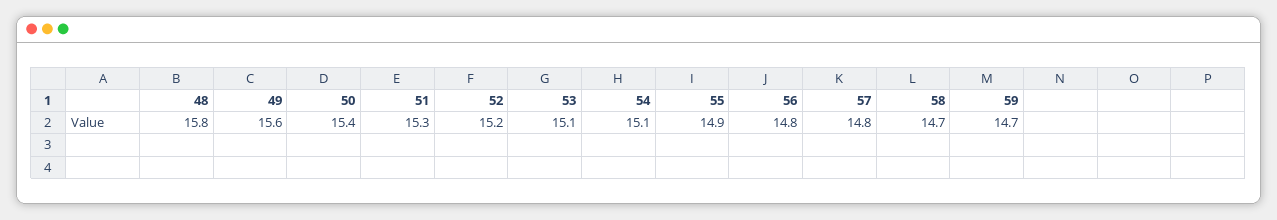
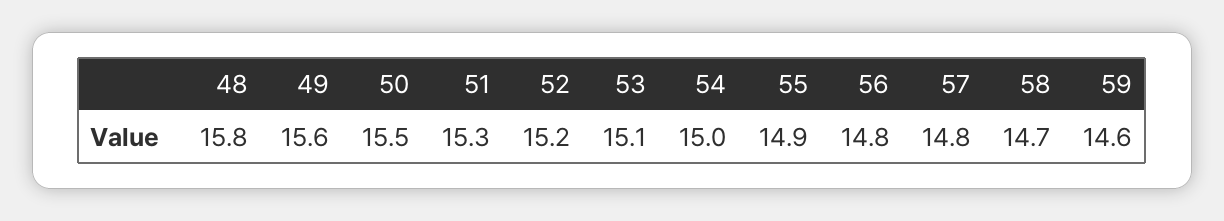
50: 15.4 -> 15.5
54: 15.1 -> 15
59: 14.7 -> 14.6

